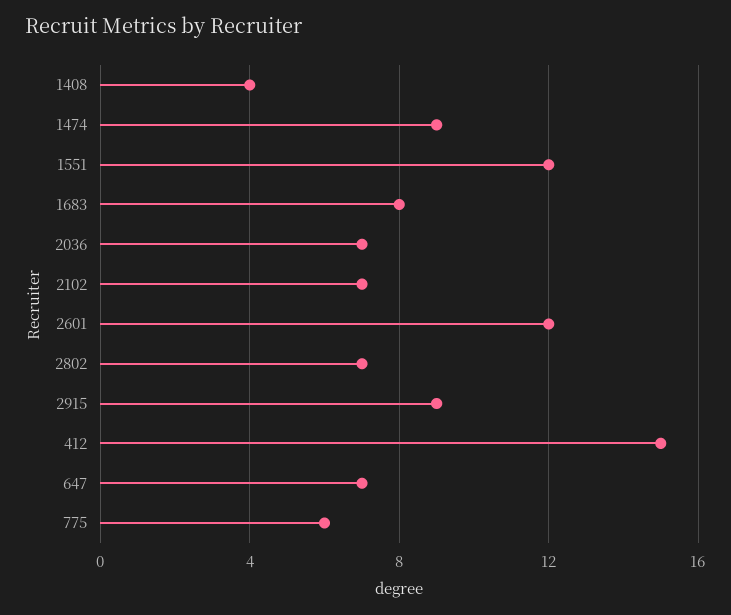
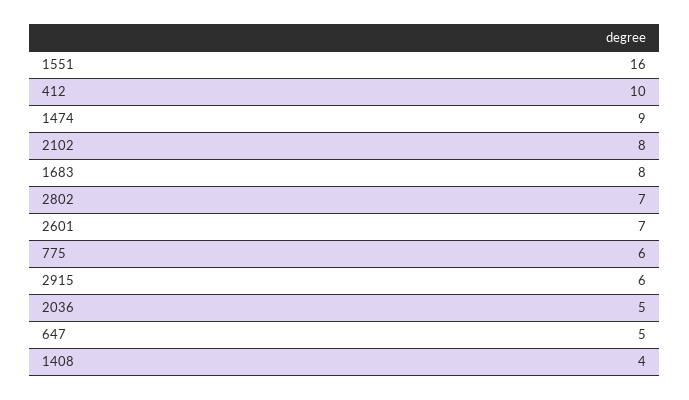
1551: 12 -> 16
2036: 7 -> 5
2102: 7 -> 8
2601: 12 -> 7
2915: 9 -> 6
412: 15 -> 10
647: 7 -> 5

